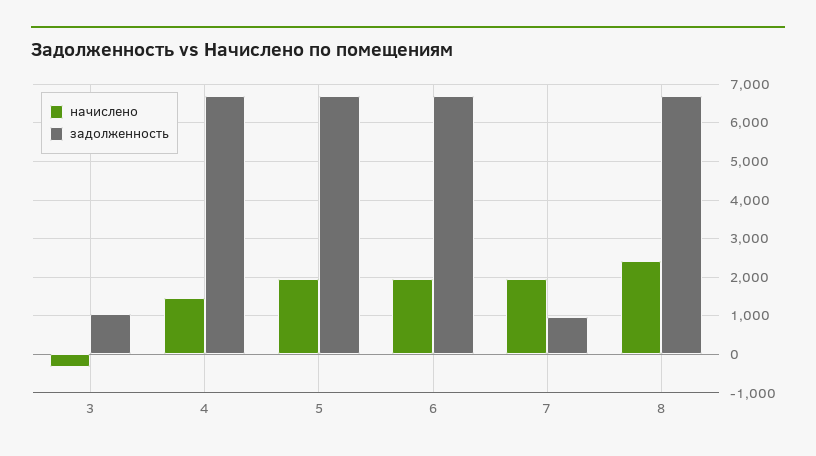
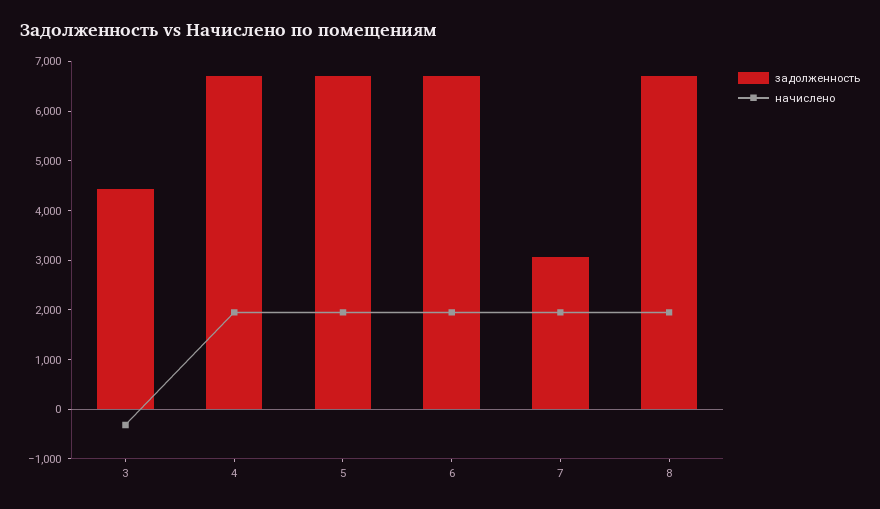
задолженность, 3: 1000 -> 4400
начислено, 4: 1400 -> 2000
задолженность, 7: 1000 -> 3000
начислено, 8: 2400 -> 2000

